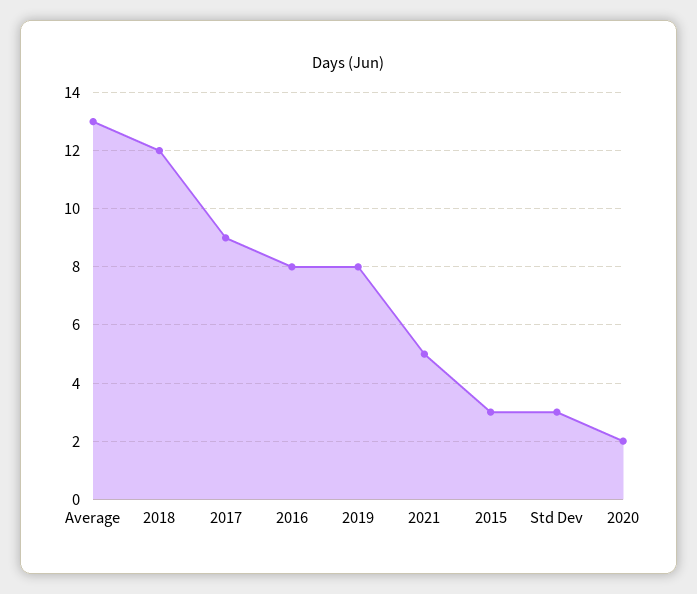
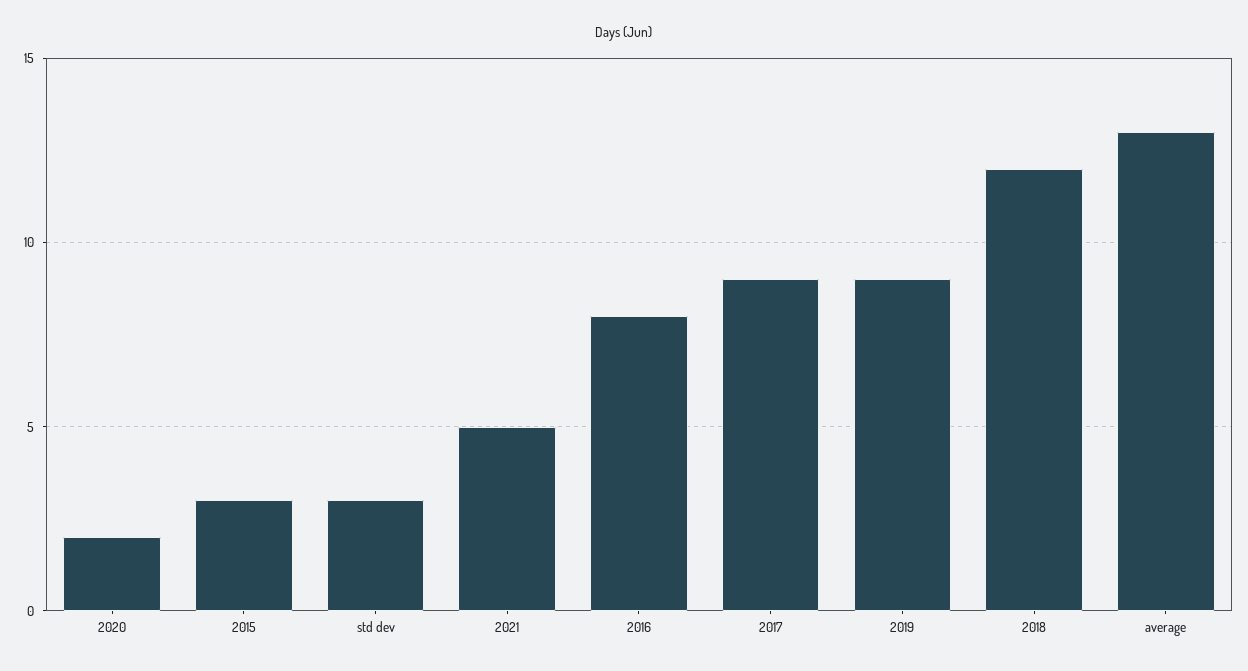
2019: 8 -> 9

